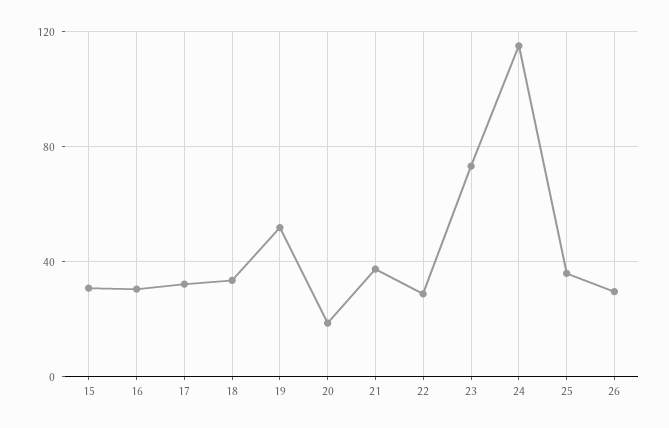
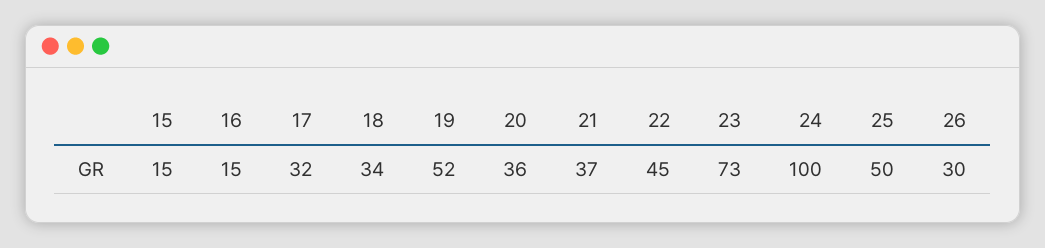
15: 30 -> 15
16: 30 -> 15
20: 20 -> 36
22: 30 -> 45
24: 115 -> 100
25: 35 -> 50

